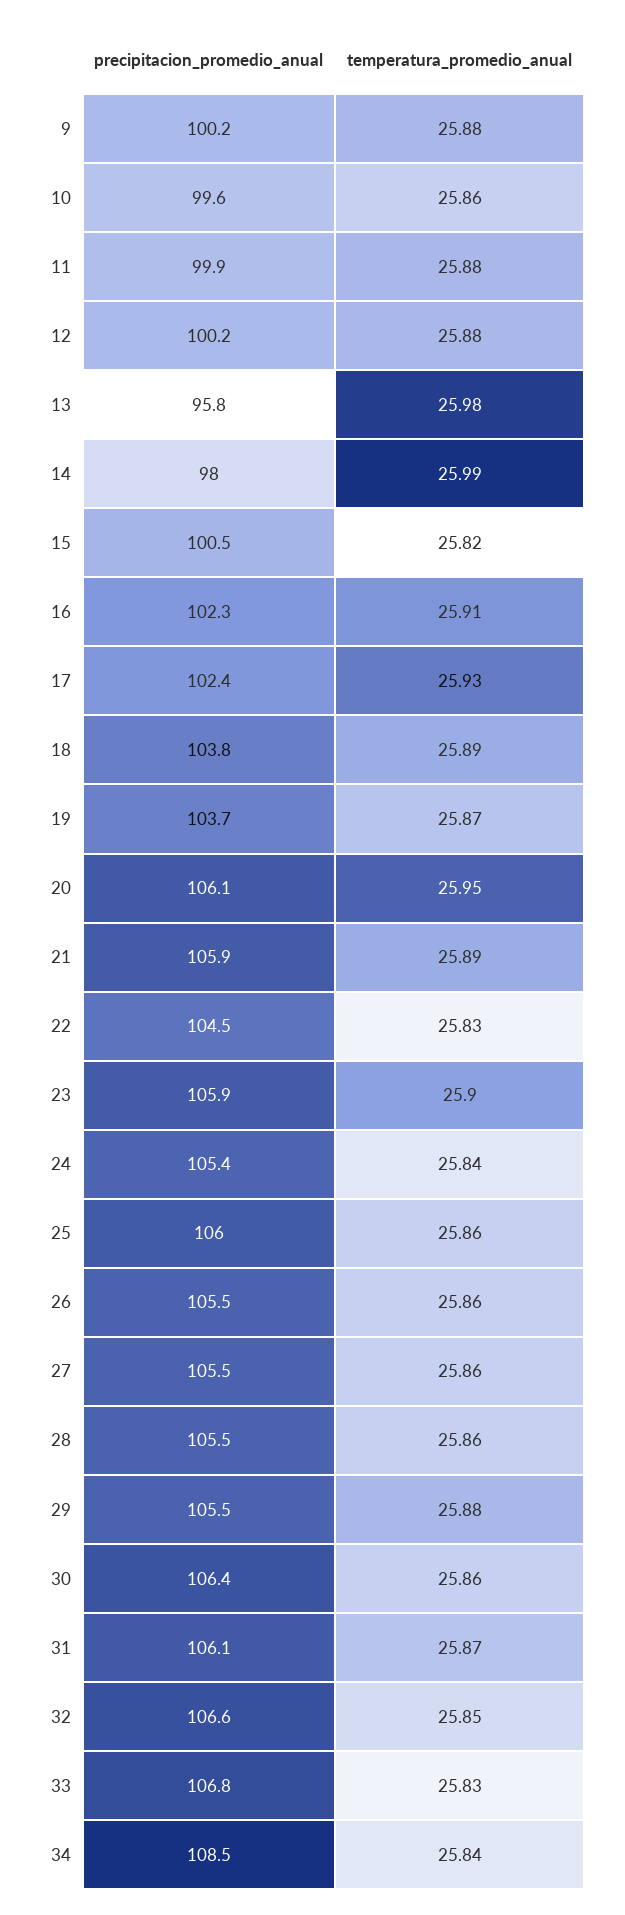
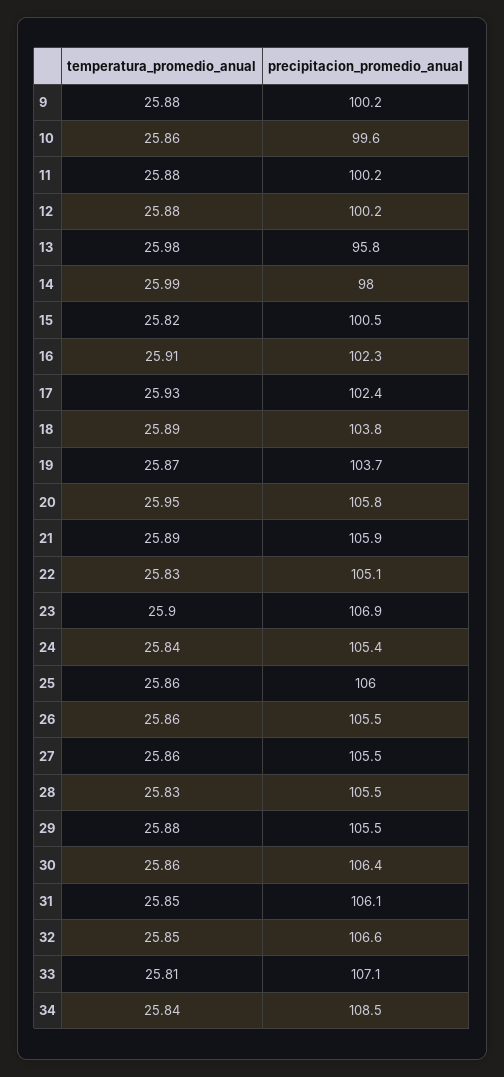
precipitacion_promedio_anual, 11: 99.9 -> 100.2
precipitacion_promedio_anual, 20: 106.1 -> 105.8
precipitacion_promedio_anual, 22: 104.5 -> 105.1
precipitacion_promedio_anual, 23: 105.9 -> 106.9
temperatura_promedio_anual, 28: 25.86 -> 25.83
temperatura_promedio_anual, 31: 25.87 -> 25.85
precipitacion_promedio_anual, 33: 106.8 -> 107.1
temperatura_promedio_anual, 33: 25.83 -> 25.81

